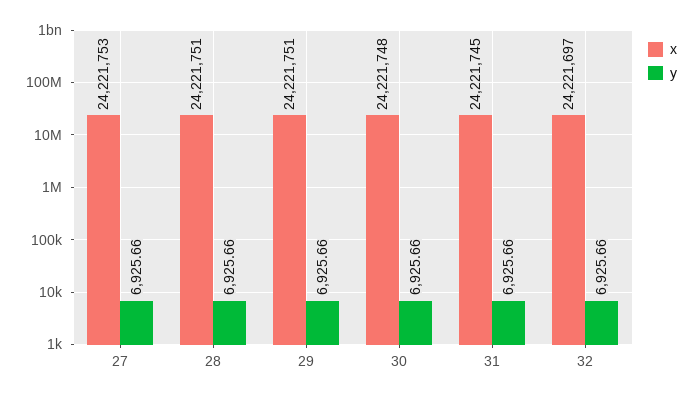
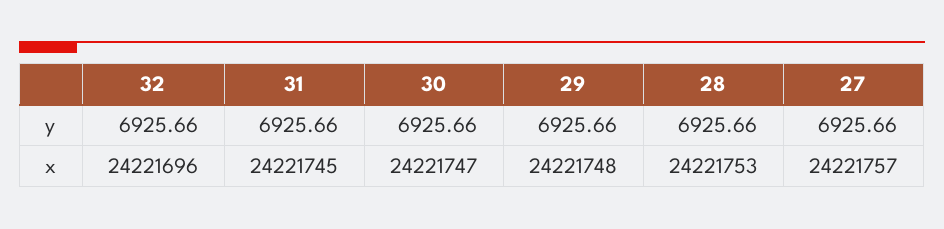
x, 27: 24221753 -> 24221757
x, 28: 24221751 -> 24221753
x, 29: 24221751 -> 24221748
x, 30: 24221748 -> 24221747
x, 32: 24221697 -> 24221696

